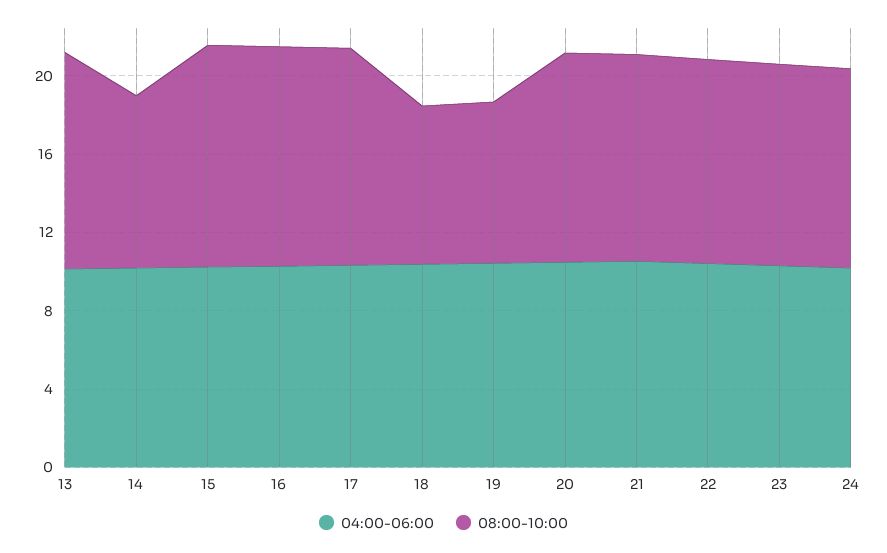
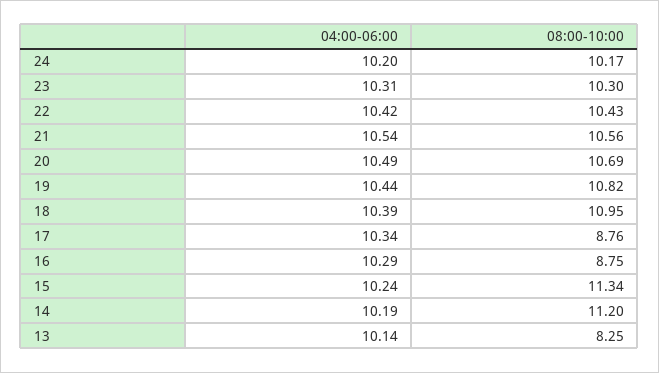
08:00-10:00, 13: 11 -> 8.25
08:00-10:00, 14: 9 -> 11.2
08:00-10:00, 16: 11 -> 8.75
08:00-10:00, 17: 11 -> 8.76
08:00-10:00, 18: 8 -> 10.95
08:00-10:00, 19: 8 -> 10.82

